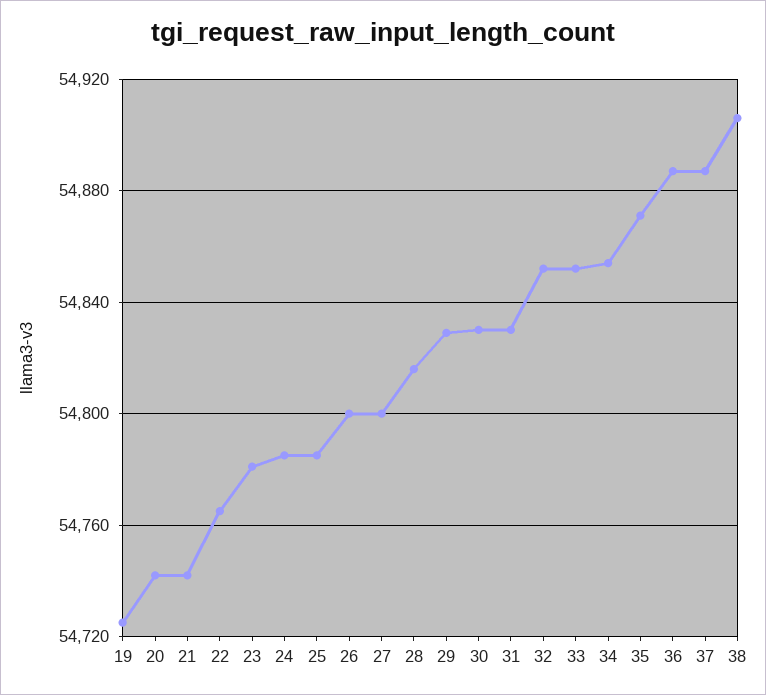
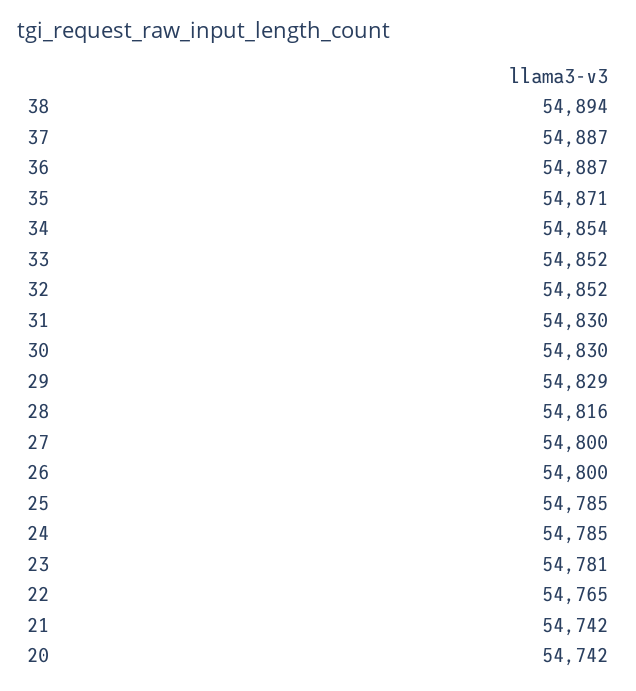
19: 54725 -> none
38: 54905 -> 54894

